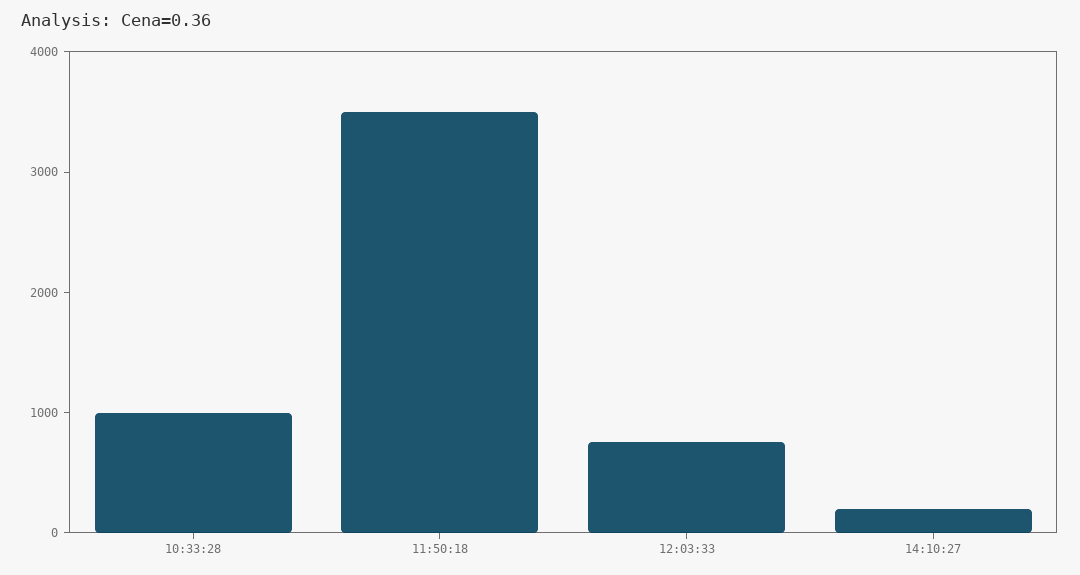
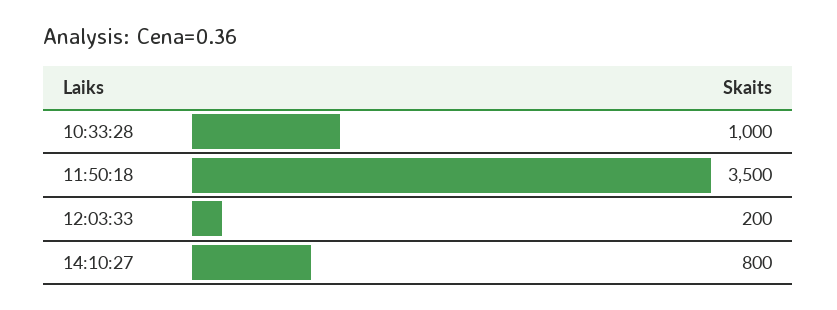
12:03:33: 800 -> 200
14:10:27: 200 -> 800

